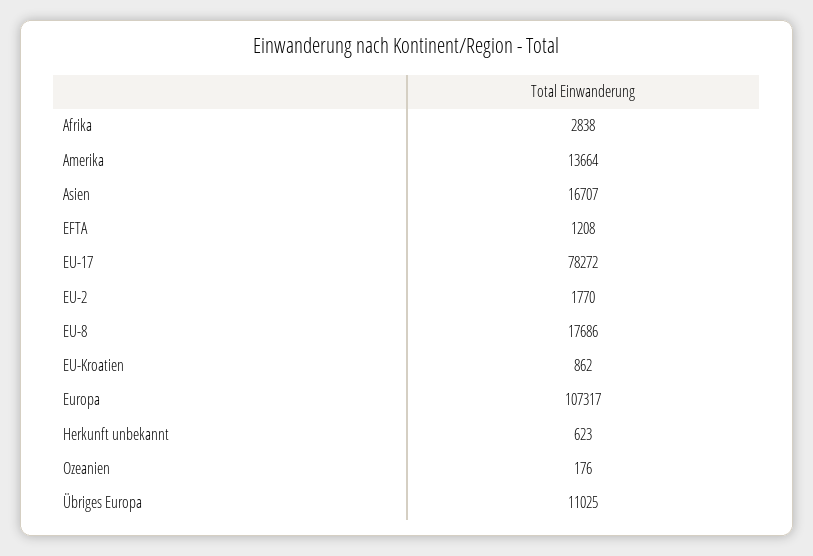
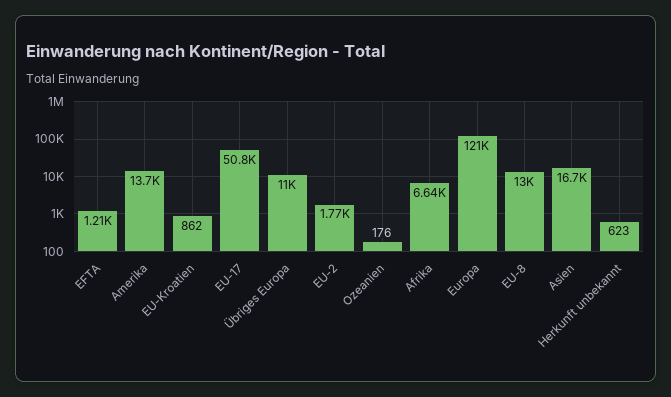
Afrika: 2838 -> 6640
EU-17: 78272 -> 50800
EU-8: 17686 -> 13000
Europa: 107317 -> 121000

